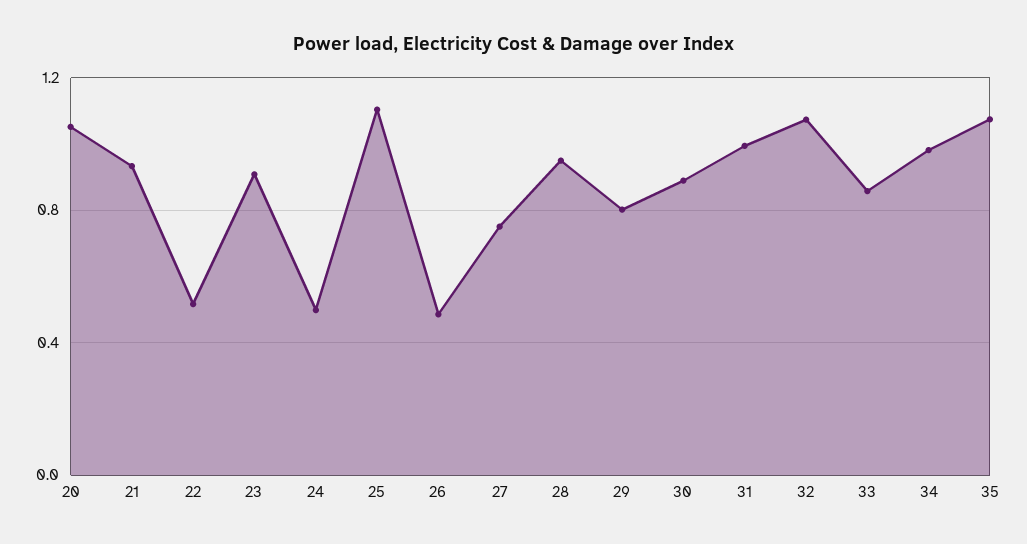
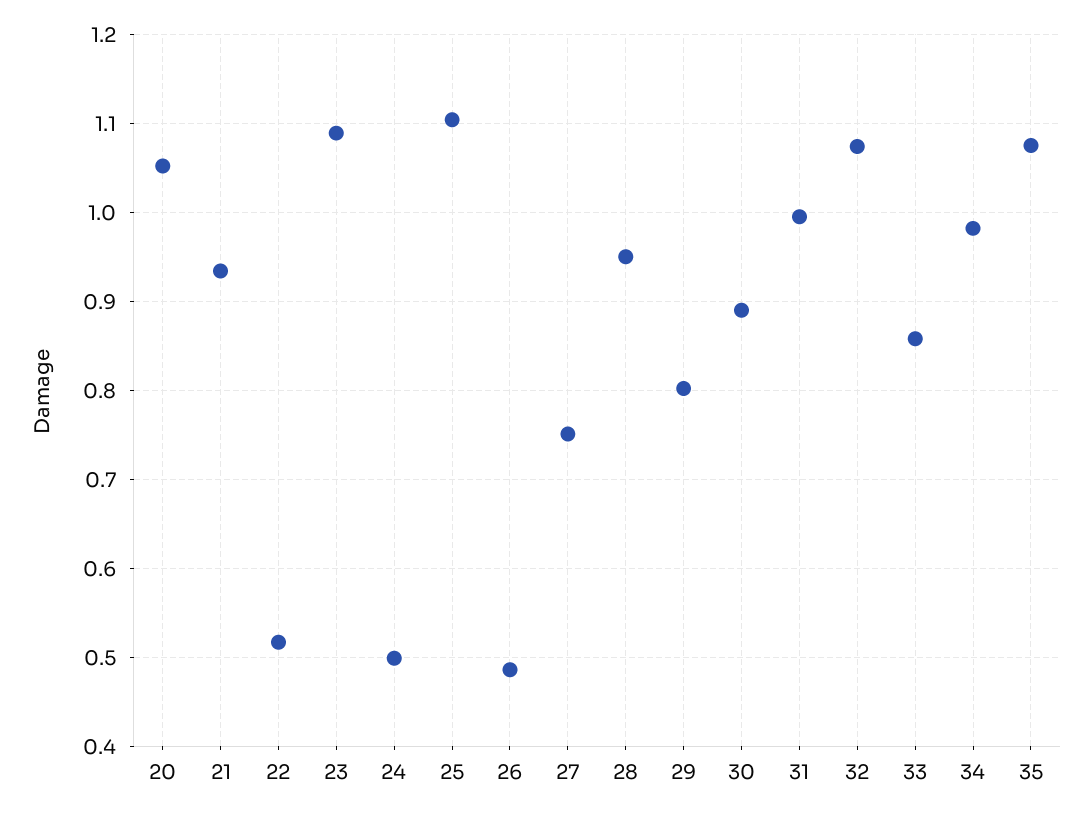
23: 0.9 -> 1.09

